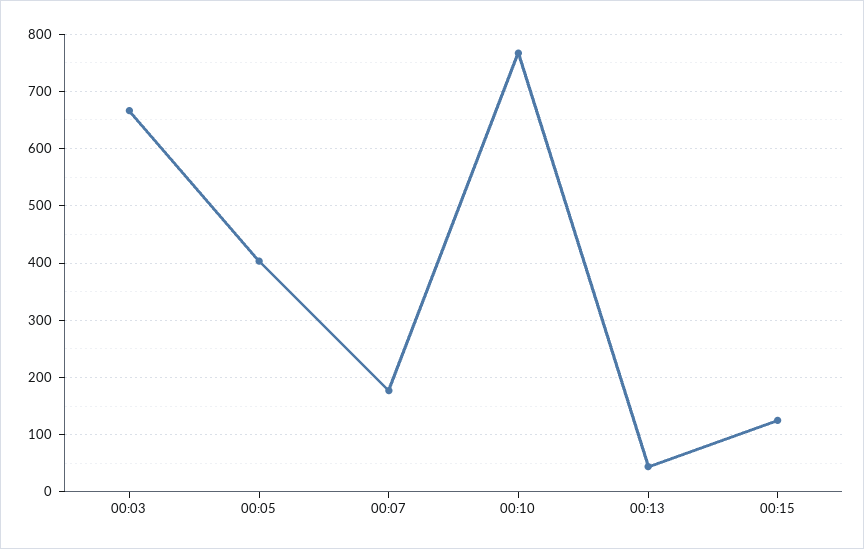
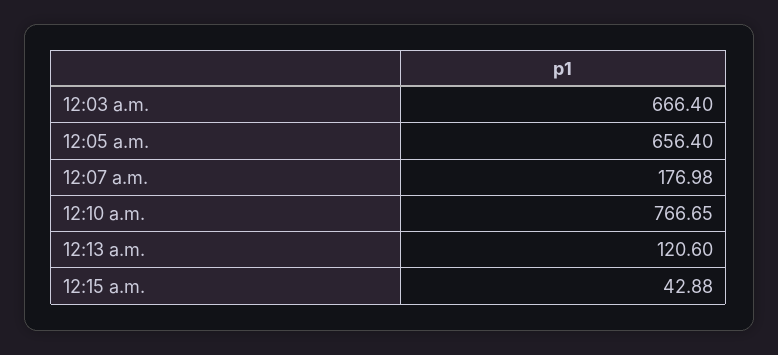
00:05: 400 -> 656.4
00:13: 40 -> 120.6
00:15: 120 -> 42.88

